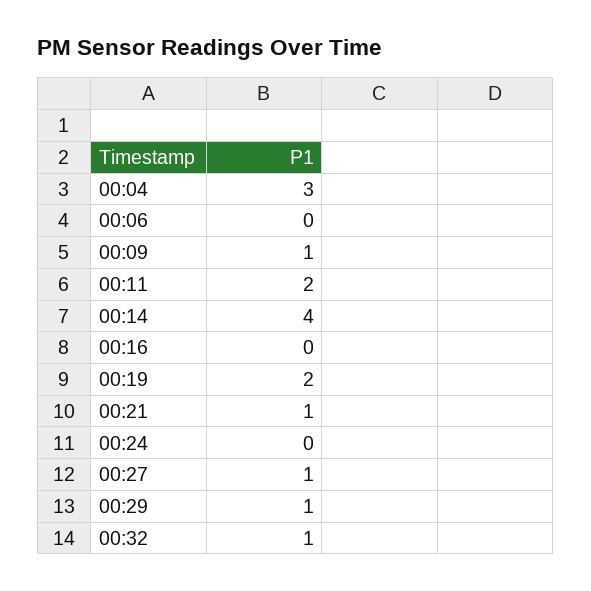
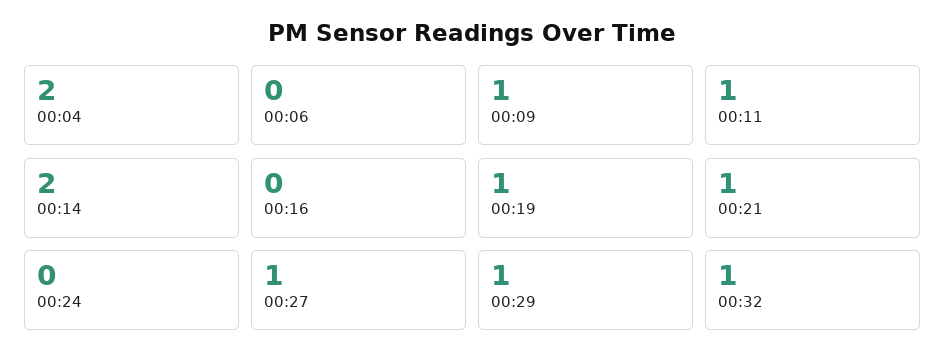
00:04: 3 -> 2
00:11: 2 -> 1
00:14: 4 -> 2
00:19: 2 -> 1

